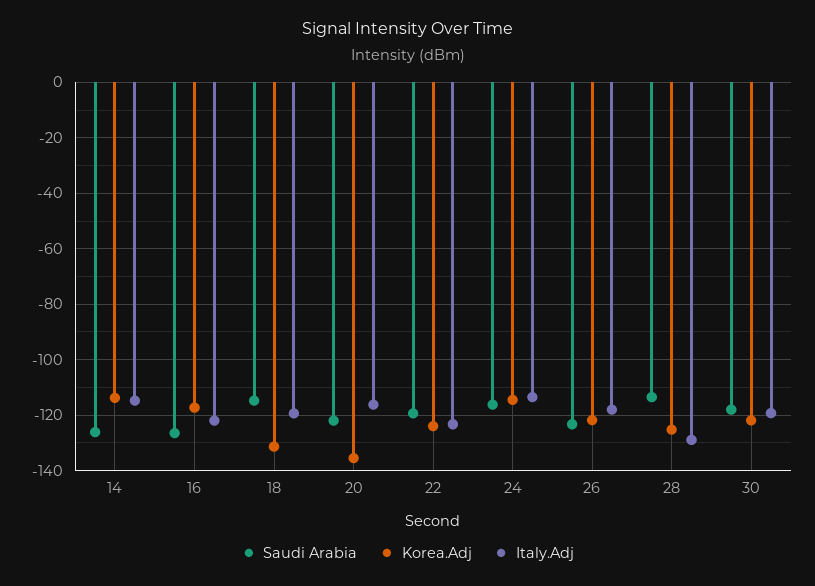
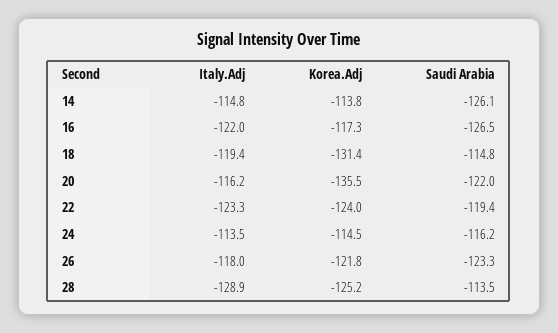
Saudi Arabia, 30: -117.5 -> none
Korea.Adj, 30: -122.5 -> none
Italy.Adj, 30: -120 -> none

